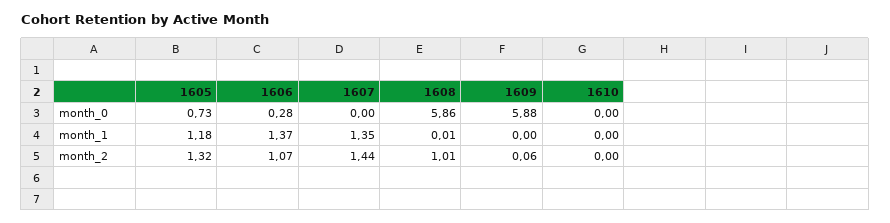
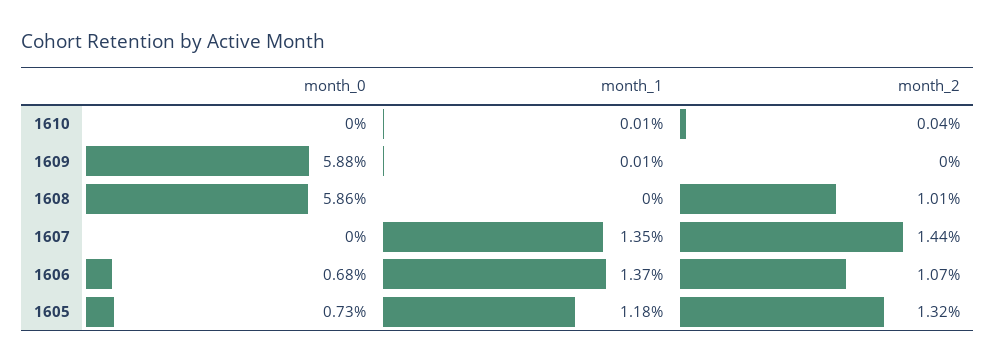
1606, month_0: 0.28 -> 0.68
1608, month_1: 0.01 -> 0
1609, month_1: 0 -> 0.01
1610, month_1: 0 -> 0.01
1609, month_2: 0.06 -> 0
1610, month_2: 0 -> 0.04

